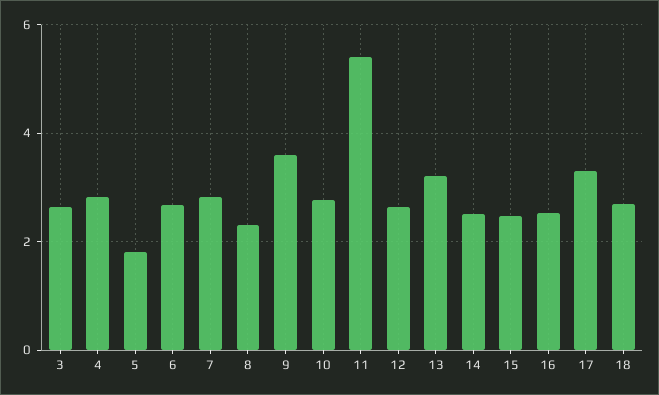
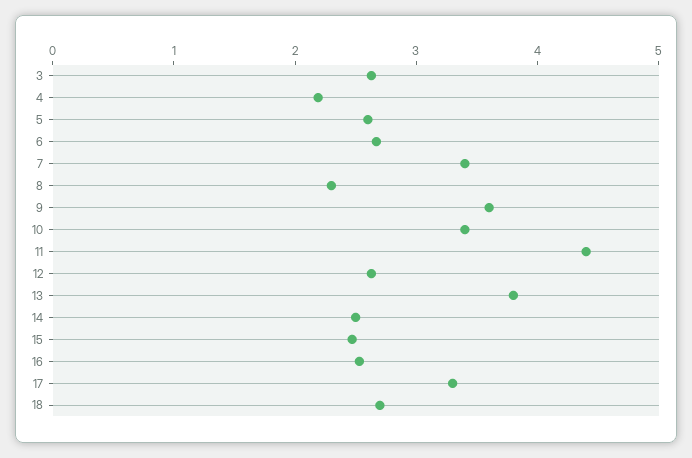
4: 2.8 -> 2.2
5: 1.8 -> 2.6
7: 2.8 -> 3.4
10: 2.8 -> 3.4
11: 5.4 -> 4.4
13: 3.2 -> 3.8

